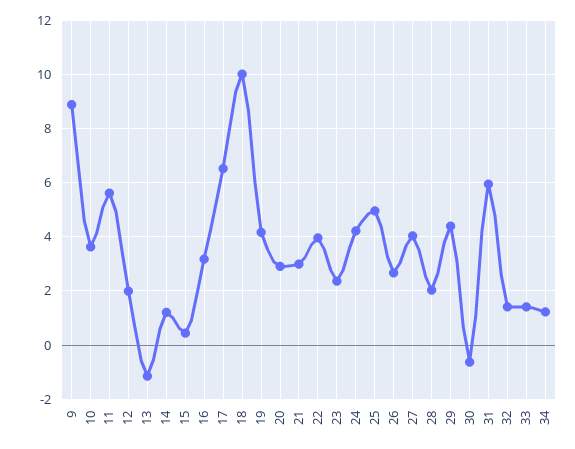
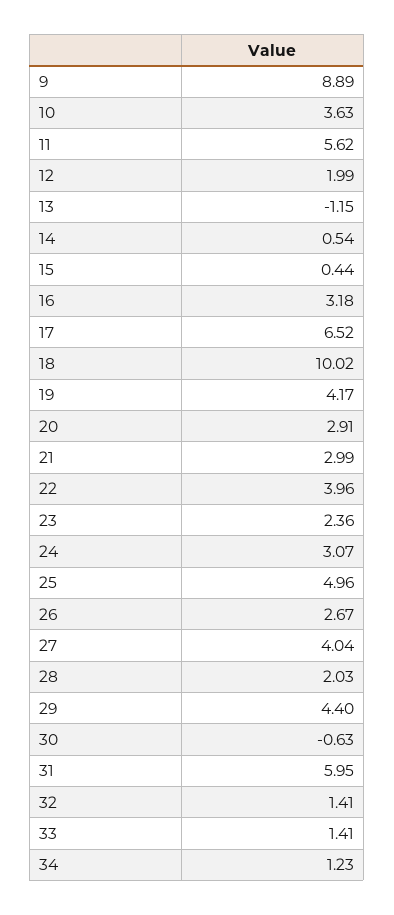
14: 1.25 -> 0.54
24: 4.25 -> 3.07

